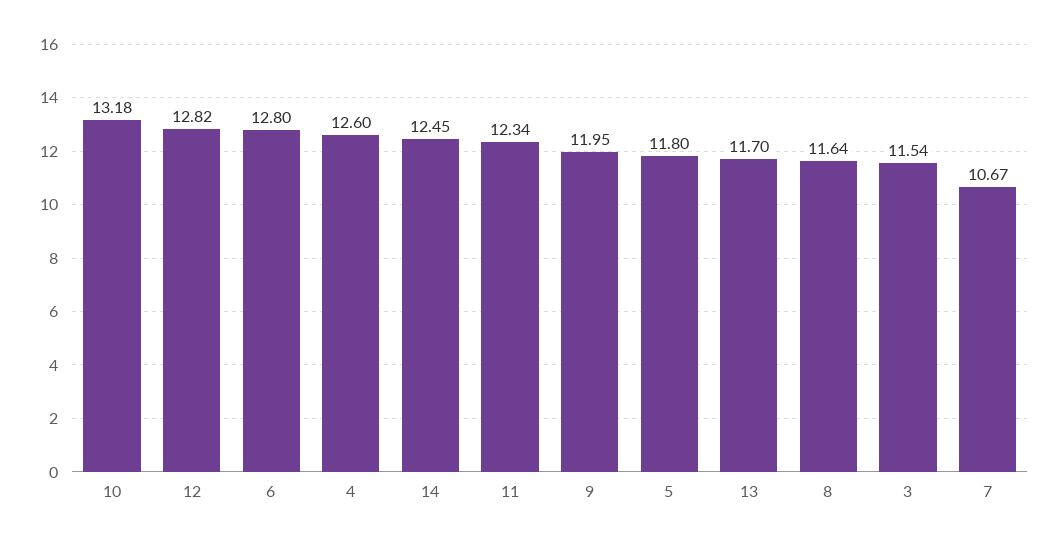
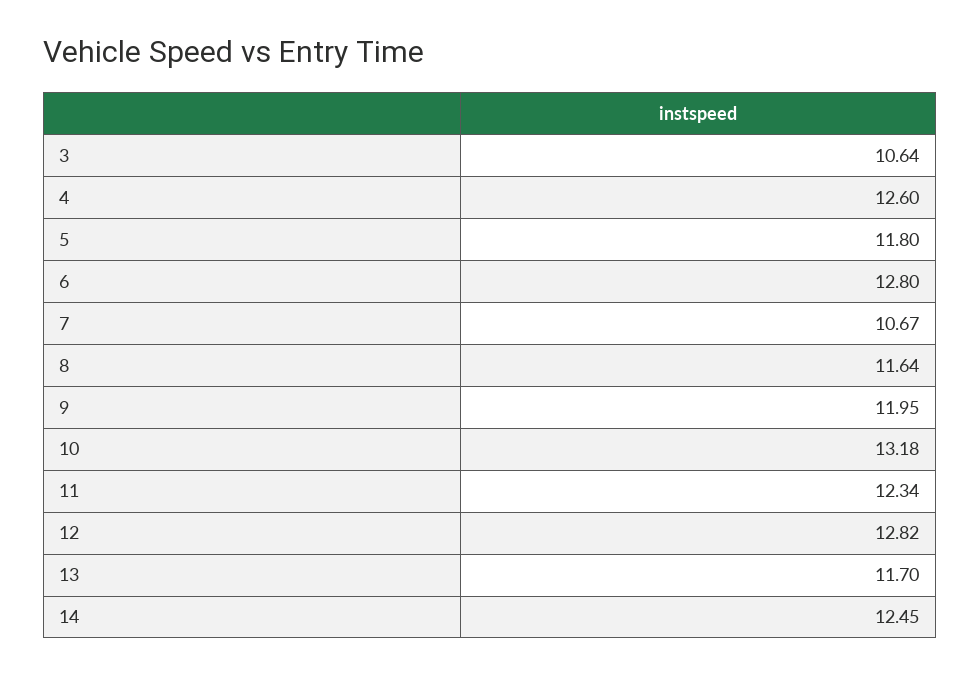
3: 11.54 -> 10.64

